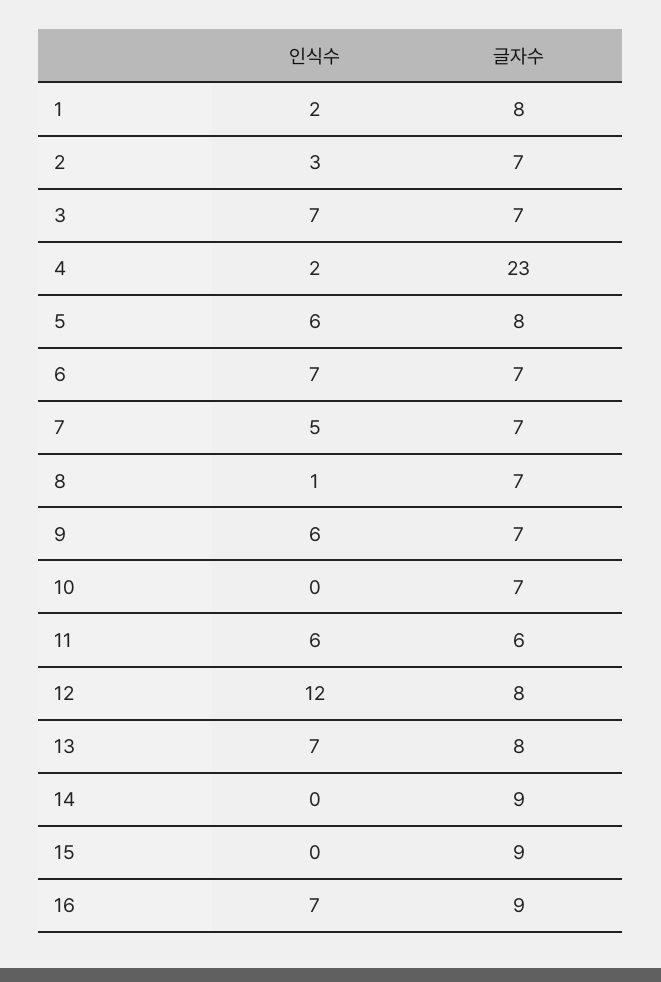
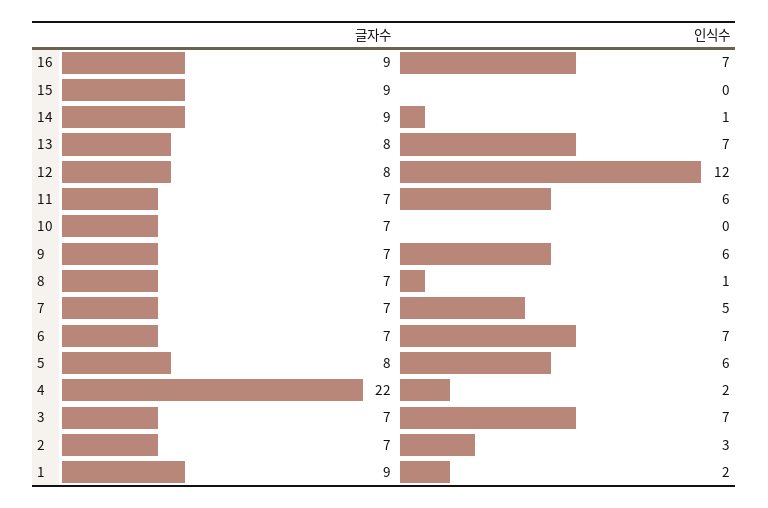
글자수, 1: 8 -> 9
글자수, 4: 23 -> 22
글자수, 11: 6 -> 7
인식수, 14: 0 -> 1

